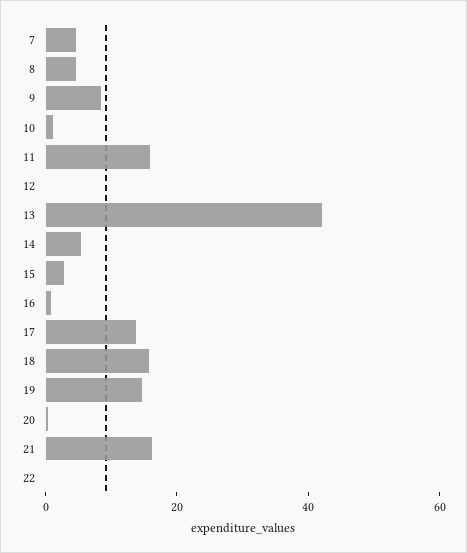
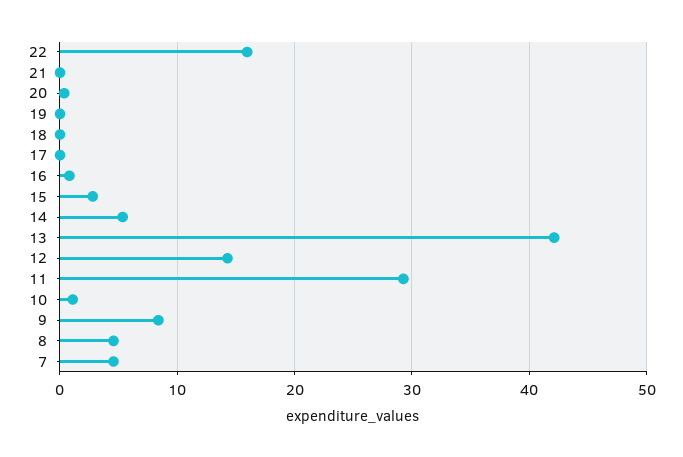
11: 15 -> 29
12: 0 -> 14
17: 15 -> 0
18: 15 -> 0
19: 15 -> 0
21: 15 -> 0
22: 0 -> 16

